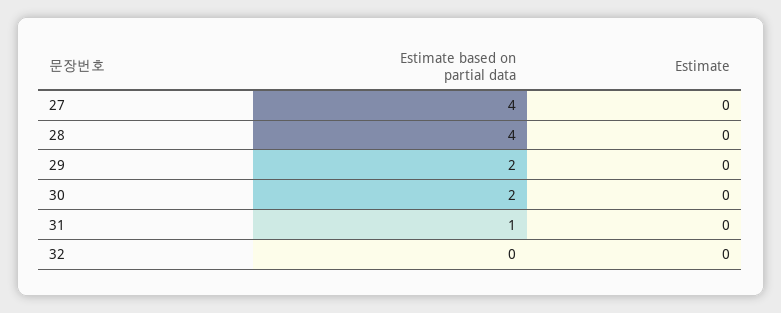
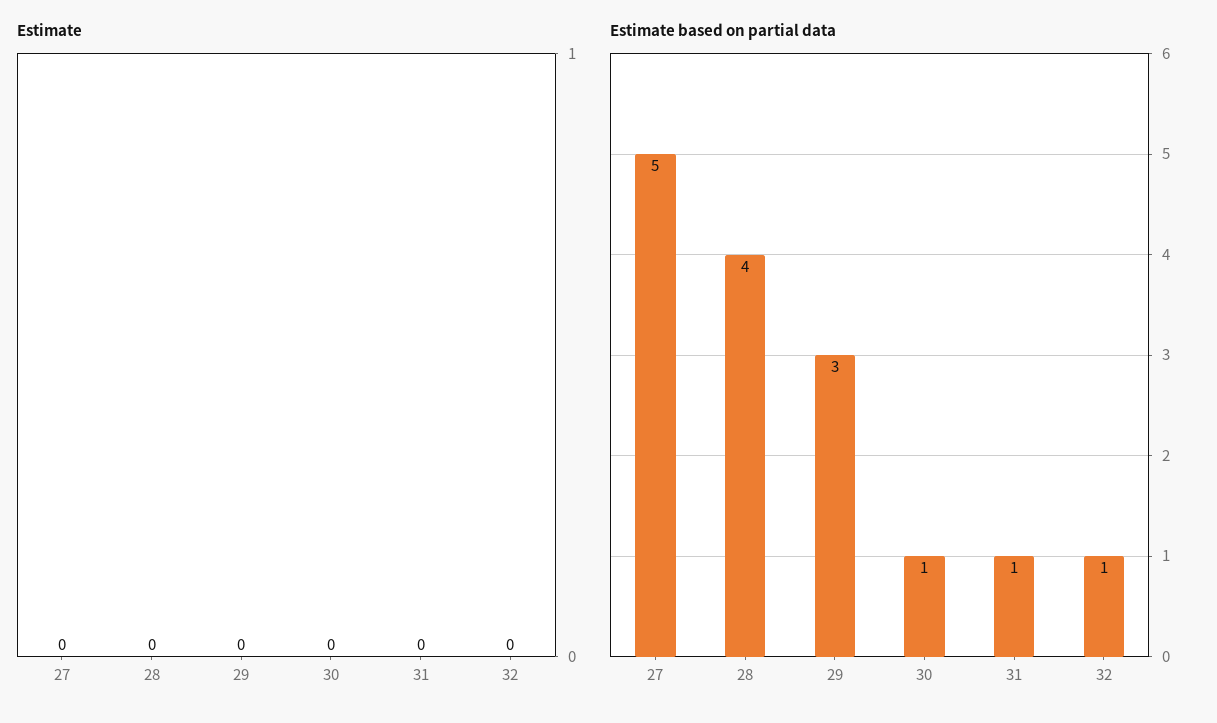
Estimate based on partial data, 27: 4 -> 5
Estimate based on partial data, 29: 2 -> 3
Estimate based on partial data, 30: 2 -> 1
Estimate based on partial data, 32: 0 -> 1

